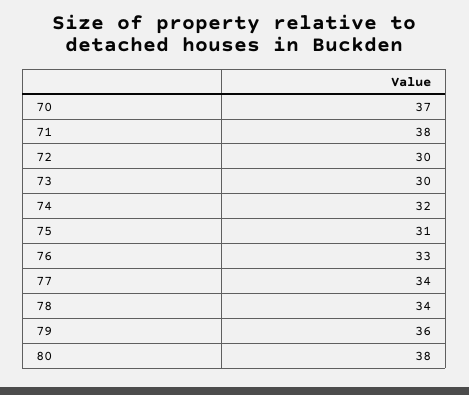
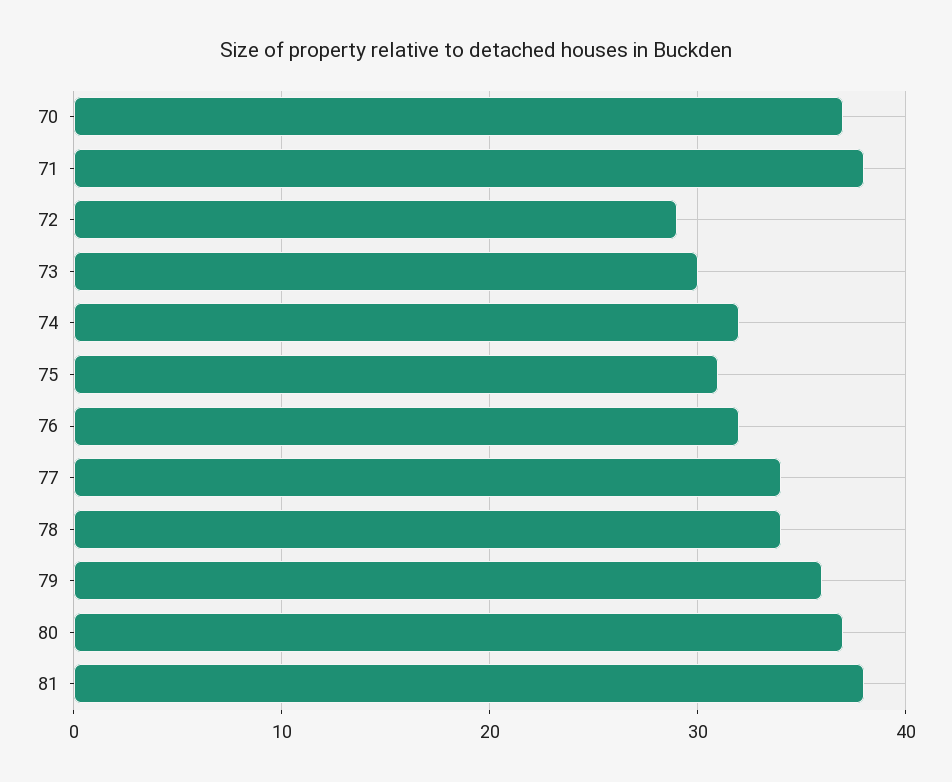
72: 30 -> 29
76: 33 -> 32
80: 38 -> 37
81: none -> 38

